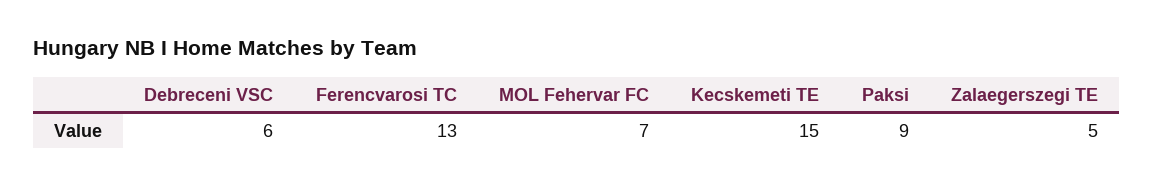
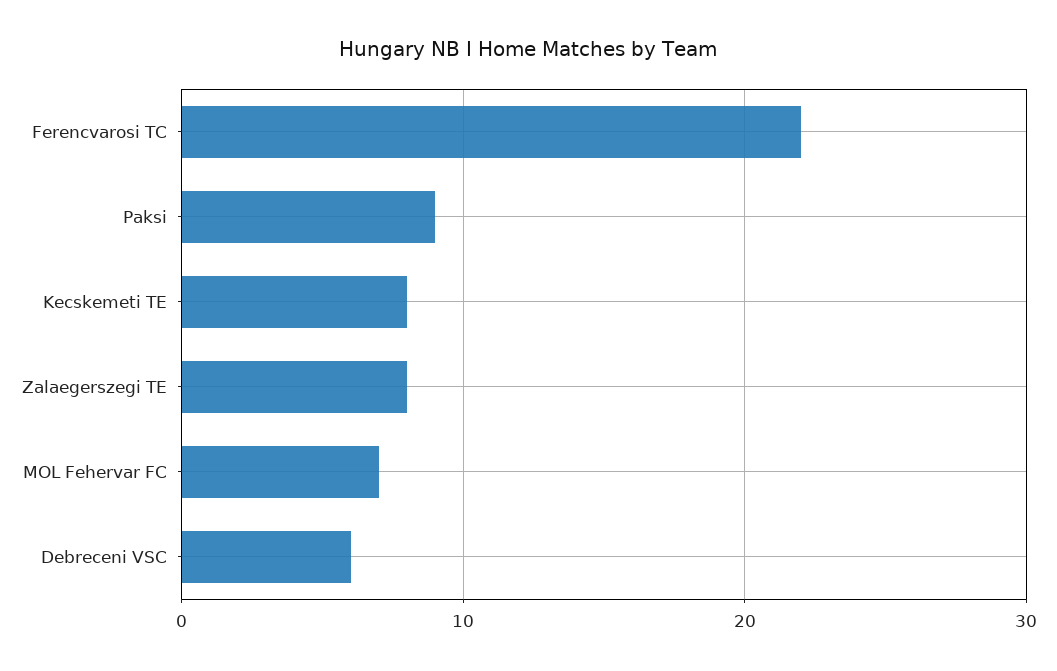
Ferencvarosi TC: 13 -> 22
Kecskemeti TE: 15 -> 8
Zalaegerszegi TE: 5 -> 8

